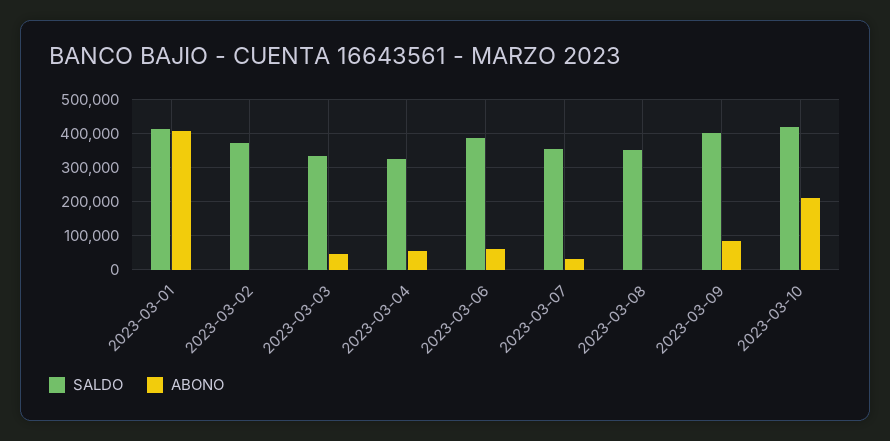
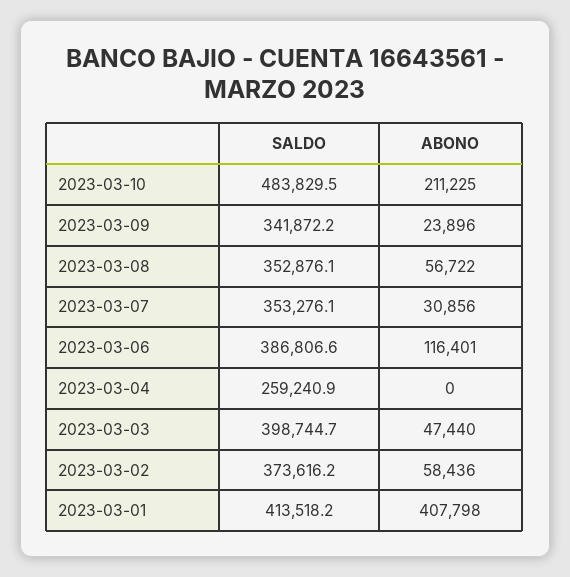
ABONO, 2023-03-02: 0 -> 58436
SALDO, 2023-03-03: 340000 -> 398744.7
SALDO, 2023-03-04: 320000 -> 259240.9
ABONO, 2023-03-04: 60000 -> 0
ABONO, 2023-03-06: 60000 -> 116401
ABONO, 2023-03-08: 0 -> 56722
SALDO, 2023-03-09: 400000 -> 341872.2
ABONO, 2023-03-09: 80000 -> 23896
SALDO, 2023-03-10: 420000 -> 483829.5

